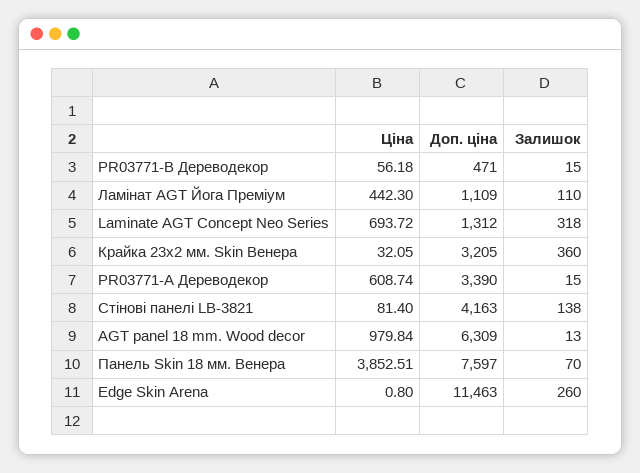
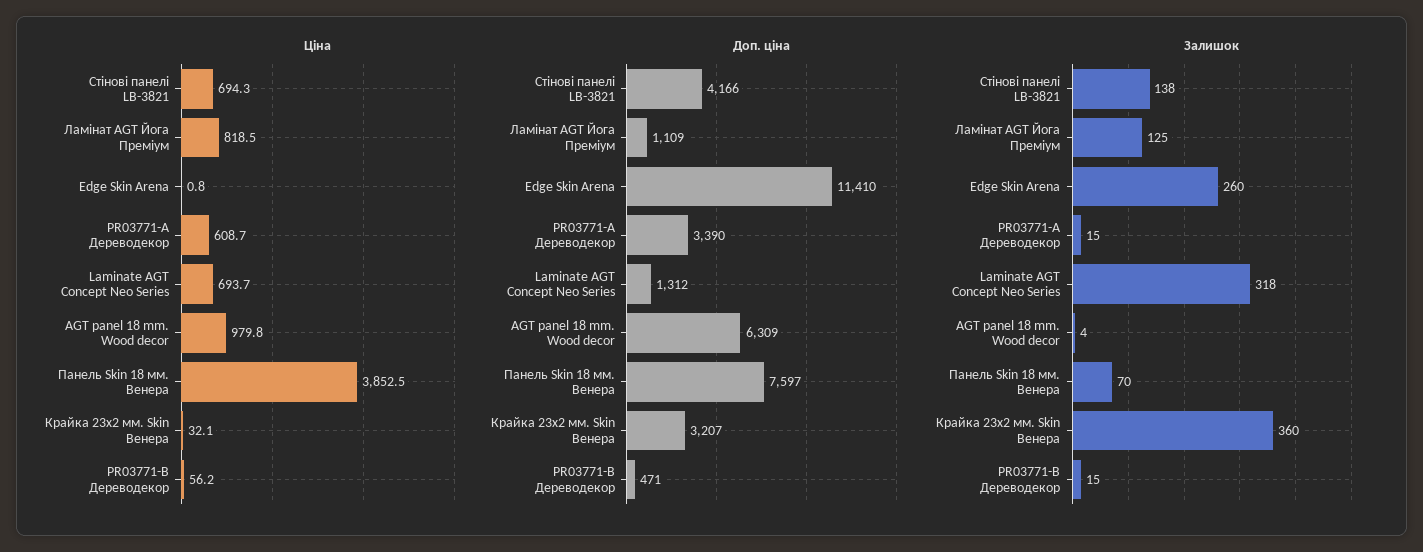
Ціна, Ламінат AGT Йога Преміум: 442.3 -> 818.5
Залишок, Ламінат AGT Йога Преміум: 110 -> 125
Доп. ціна, Крайка 23x2 мм. Skin Венера: 3205 -> 3207
Ціна, Стінові панелі LB-3821: 81.4 -> 694.3
Доп. ціна, Стінові панелі LB-3821: 4163 -> 4166
Залишок, AGT panel 18 mm. Wood decor: 13 -> 4
Доп. ціна, Edge Skin Arena: 11463 -> 11410

